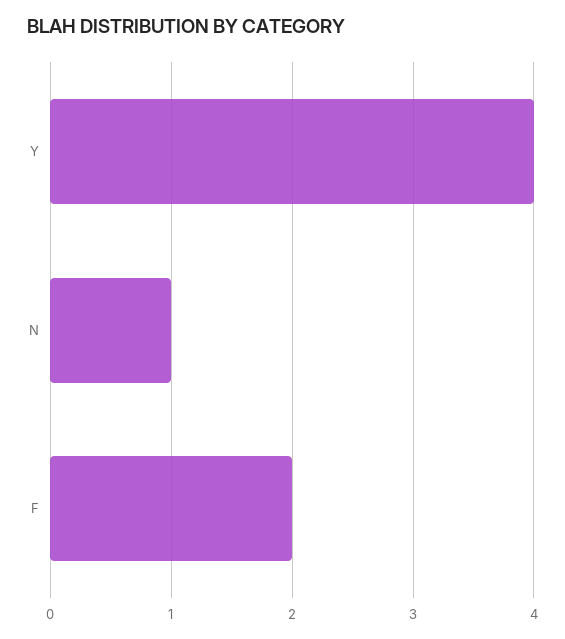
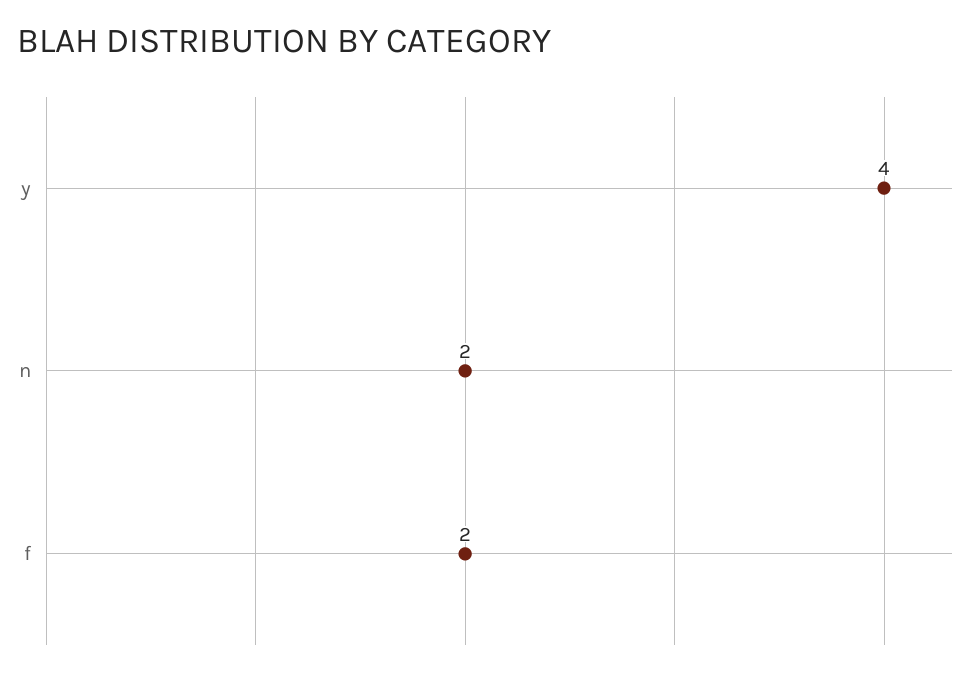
N: 1 -> 2

